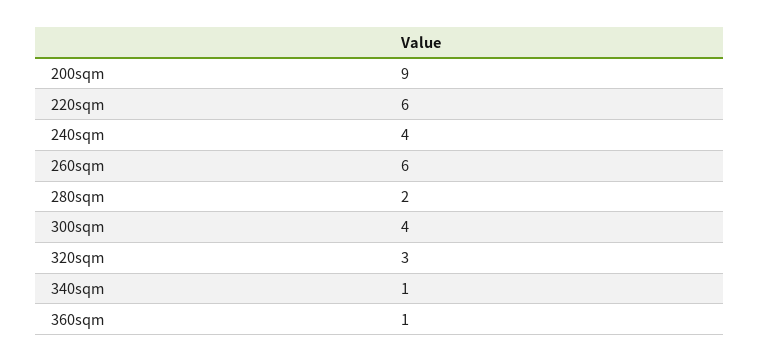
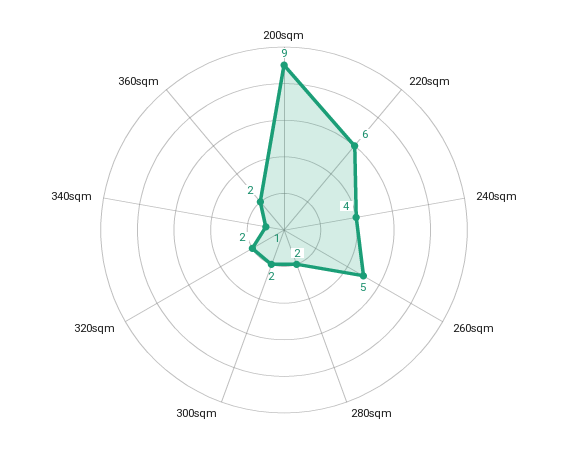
260sqm: 6 -> 5
300sqm: 4 -> 2
320sqm: 3 -> 2
360sqm: 1 -> 2

